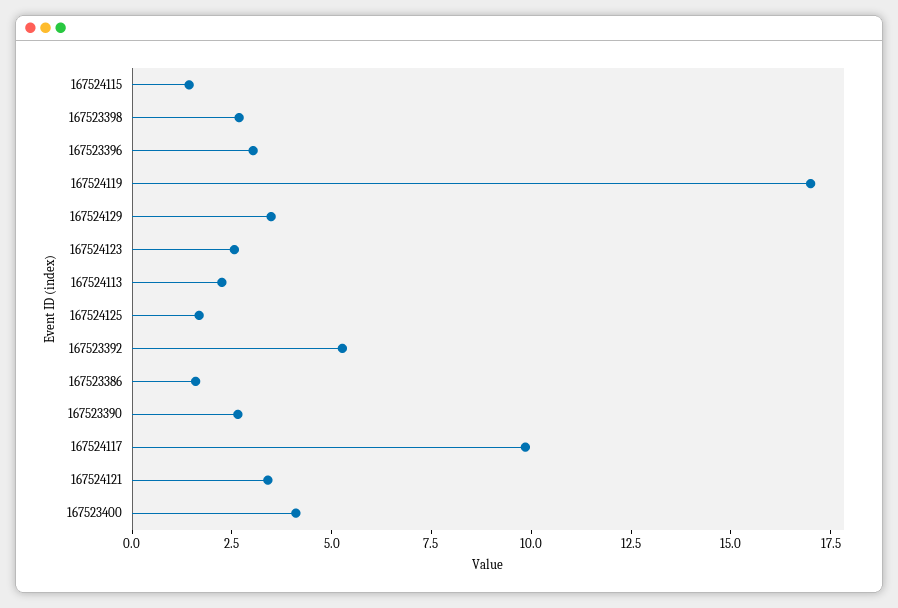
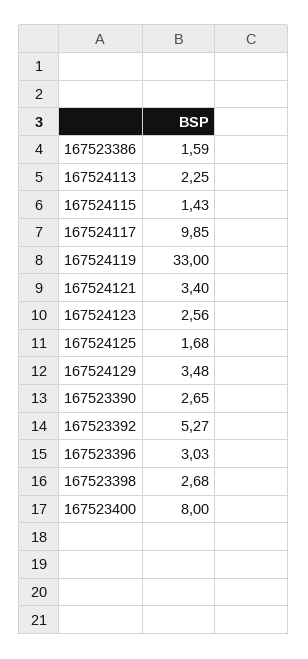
167524119: 17 -> 33
167523400: 4 -> 8

